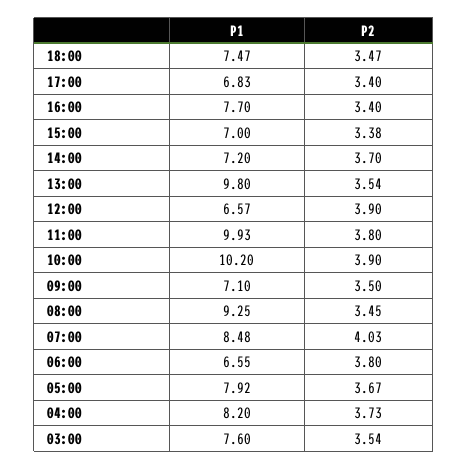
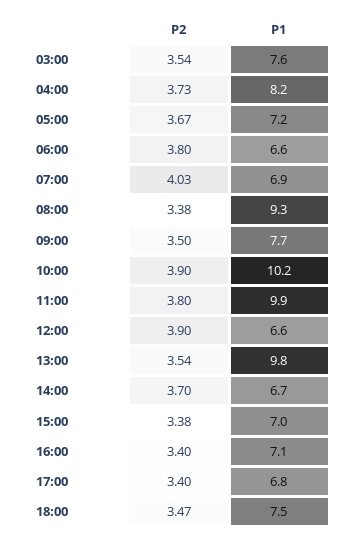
P1, 16:00: 7.7 -> 7.1
P1, 14:00: 7.2 -> 6.7
P1, 09:00: 7.1 -> 7.7
P2, 08:00: 3.45 -> 3.38
P1, 07:00: 8.48 -> 6.9
P1, 05:00: 7.92 -> 7.2

